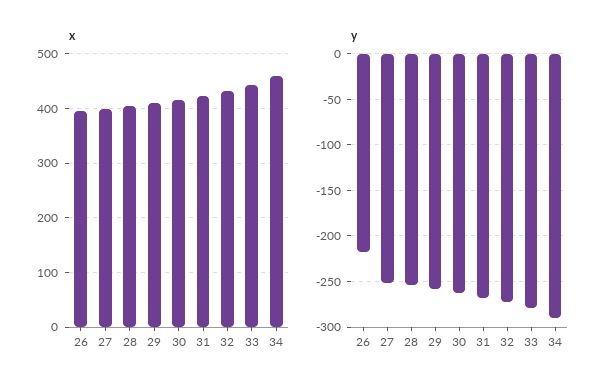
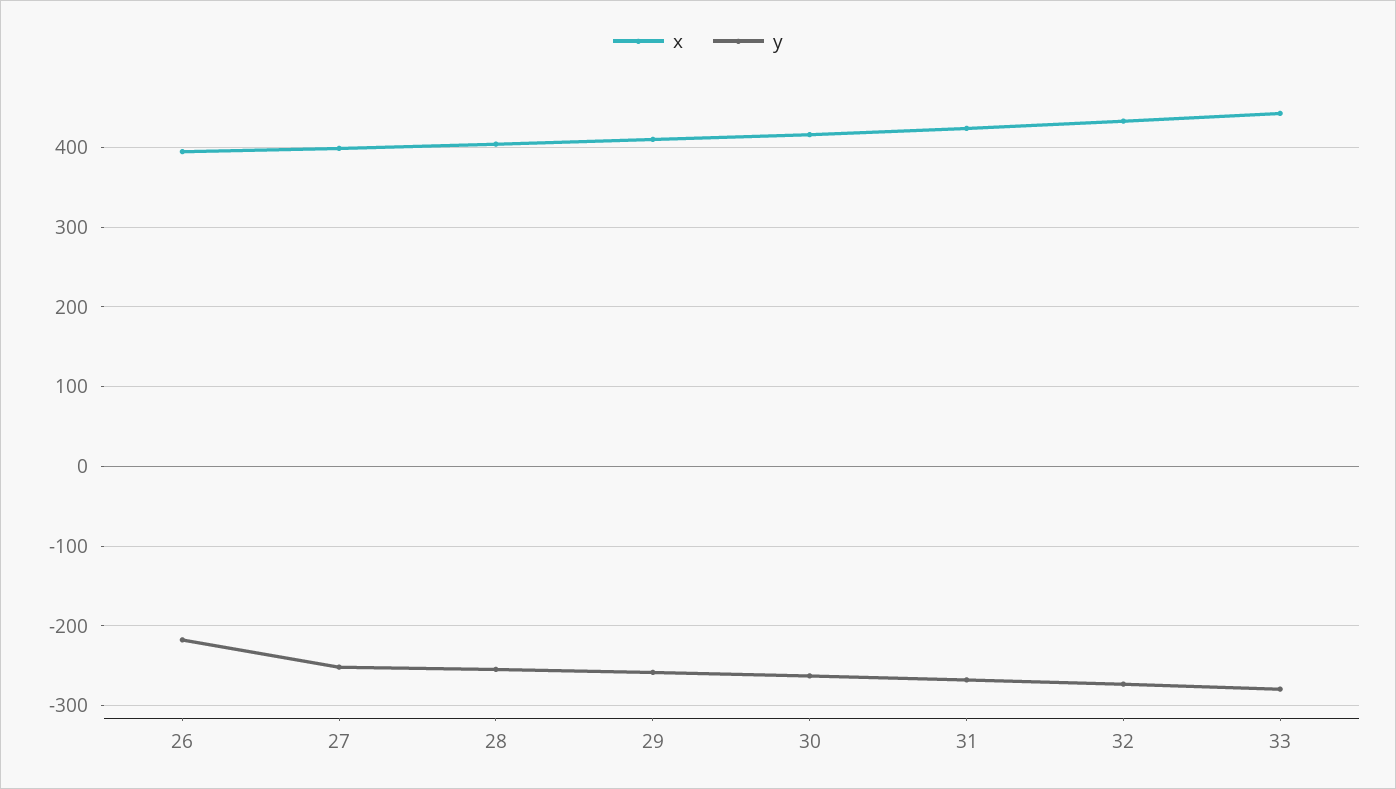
x, 34: 460 -> none
y, 34: -290 -> none

